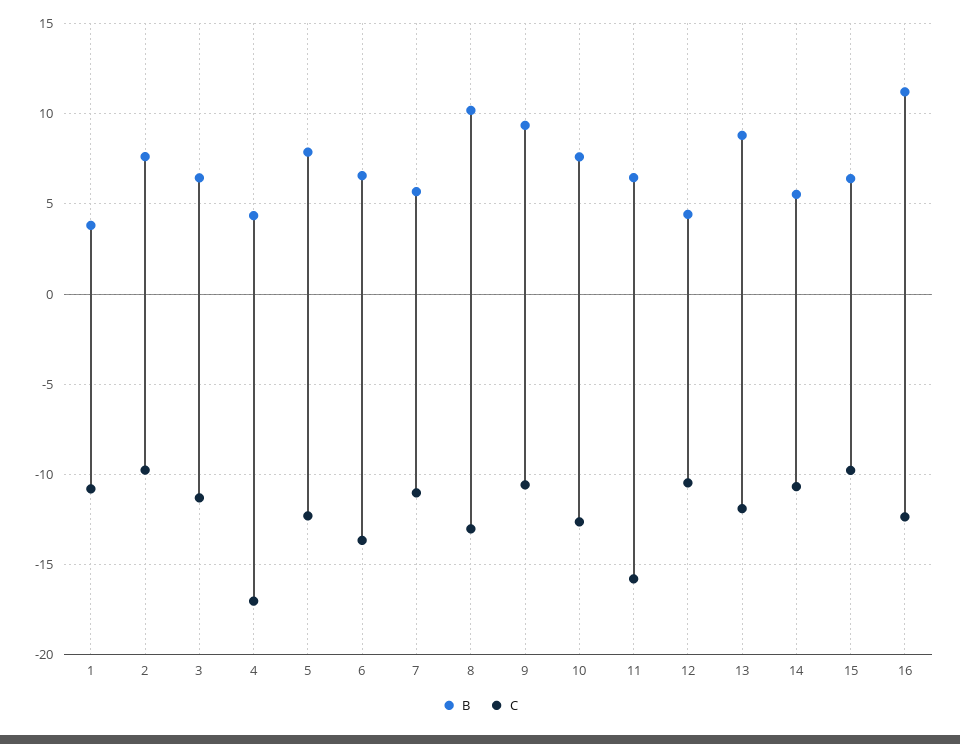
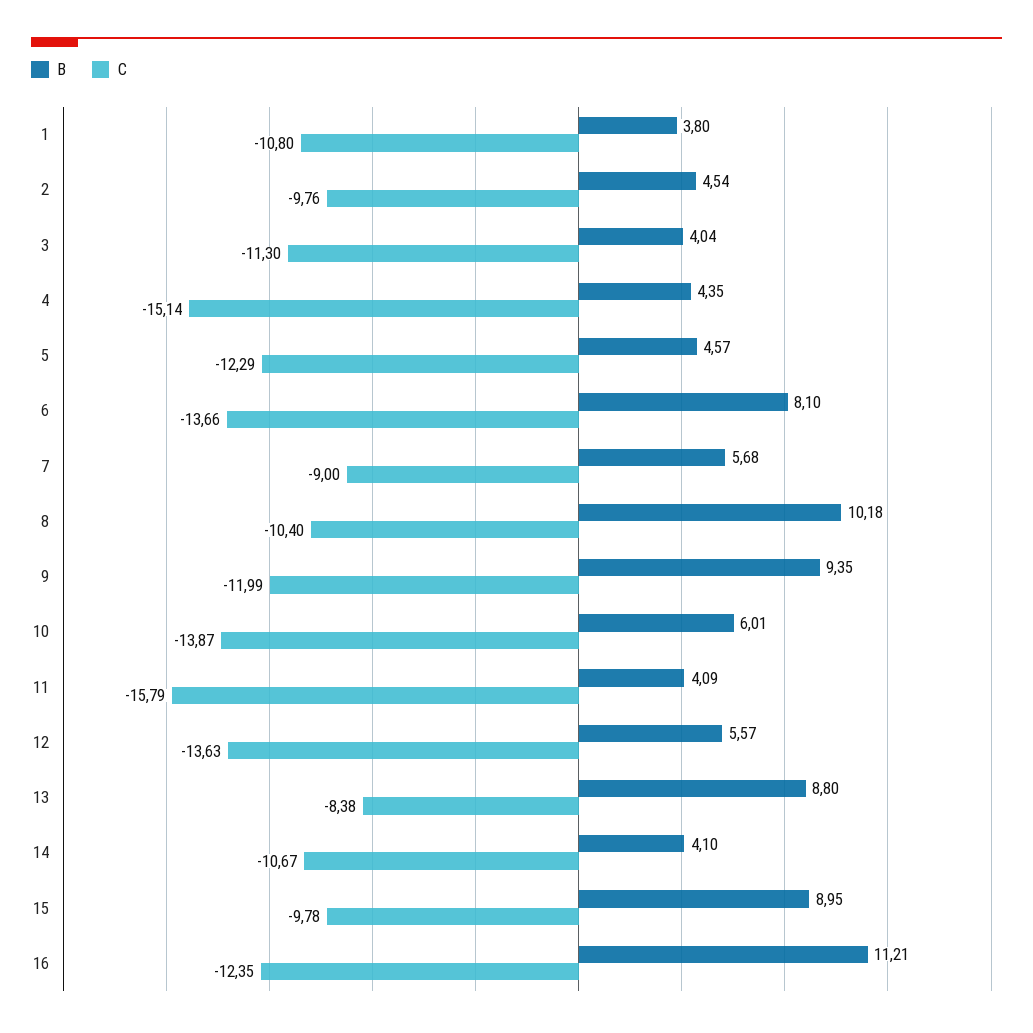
B, 2: 7.5 -> 4.54
B, 3: 6.5 -> 4.04
C, 4: -17 -> -15.14
B, 5: 8 -> 4.57
B, 6: 6.5 -> 8.1
C, 7: -11 -> -9
C, 8: -13 -> -10.4
C, 9: -10.5 -> -11.99
B, 10: 7.5 -> 6.01
C, 10: -12.5 -> -13.87
B, 11: 6.5 -> 4.09
B, 12: 4.5 -> 5.57
C, 12: -10.5 -> -13.63
C, 13: -12 -> -8.38
B, 14: 5.5 -> 4.1
B, 15: 6.5 -> 8.95

